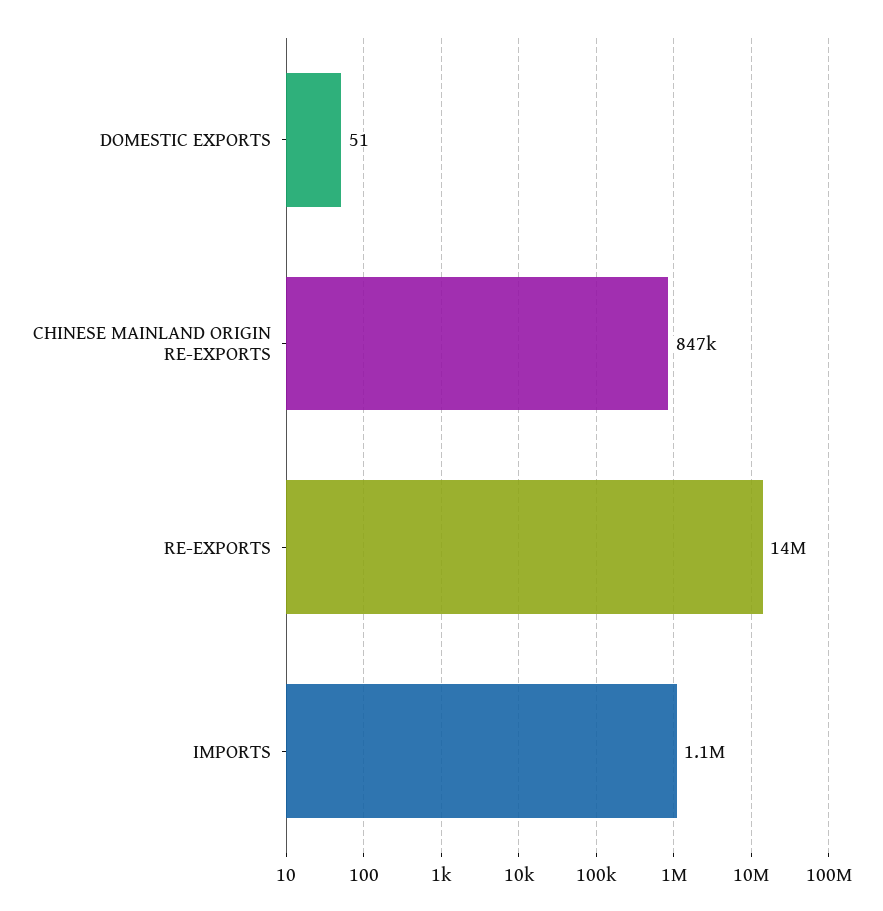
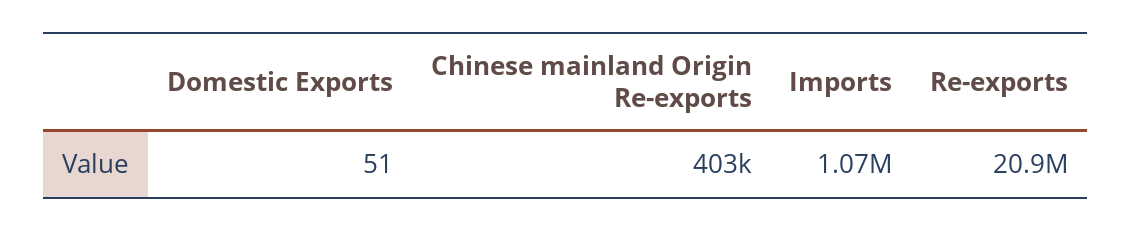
CHINESE MAINLAND ORIGIN RE-EXPORTS: 847000 -> 403000
RE-EXPORTS: 14000000 -> 20900000

